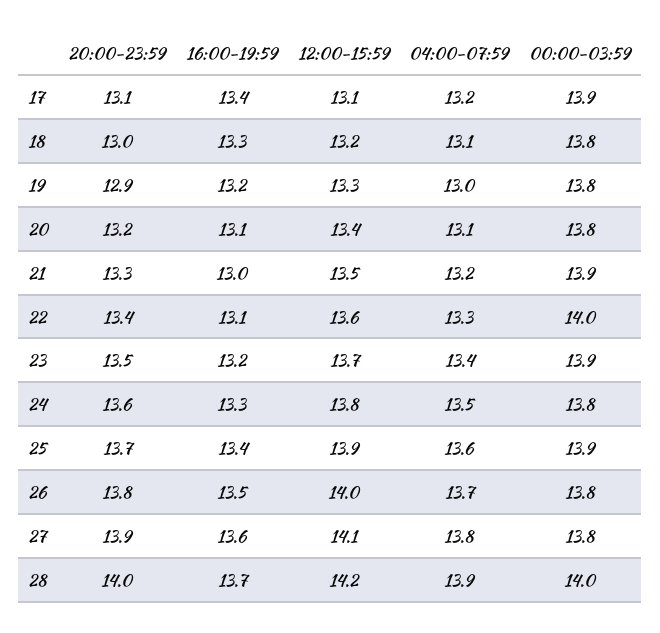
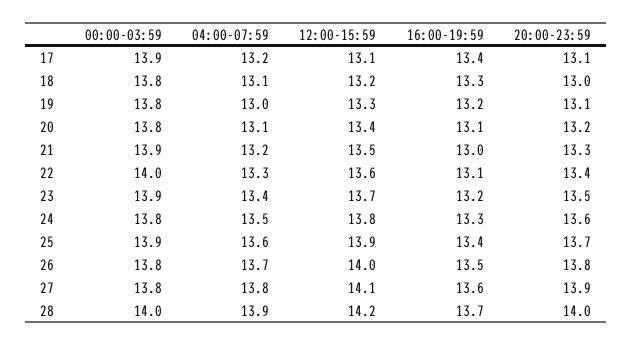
20:00-23:59, 19: 12.9 -> 13.1

